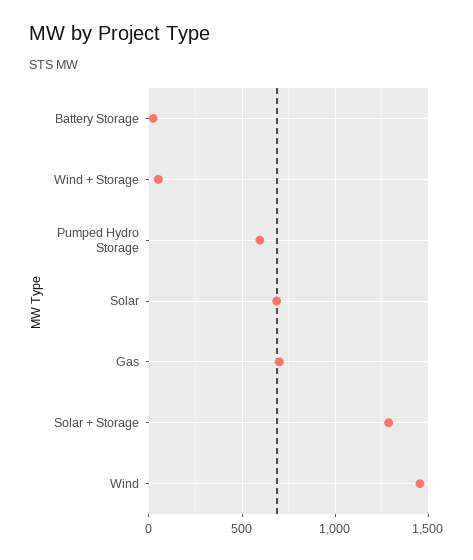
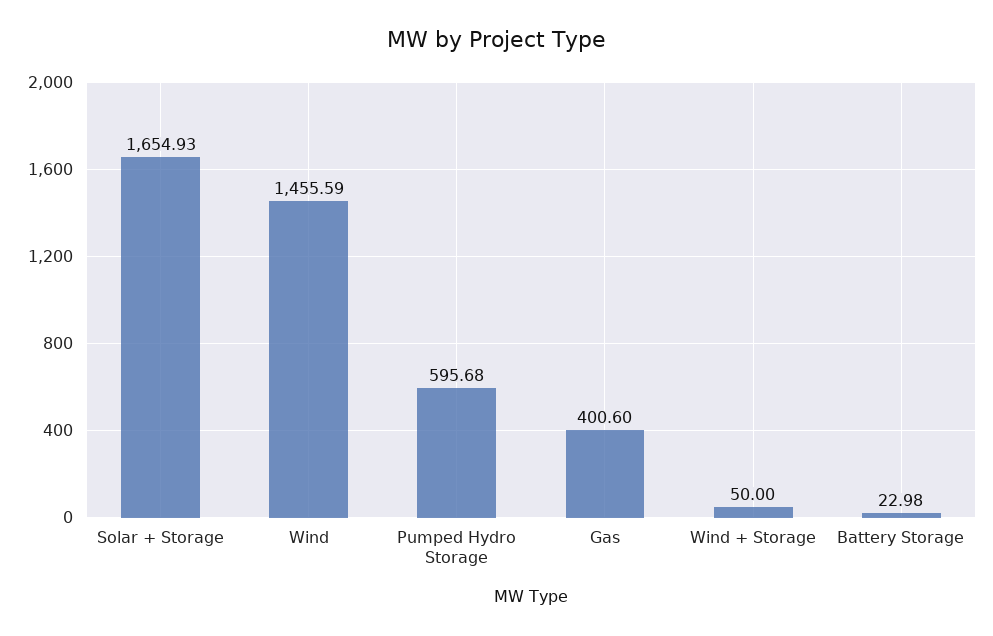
Solar: 700 -> none
Gas: 700 -> 400.6
Solar + Storage: 1300 -> 1654.93

